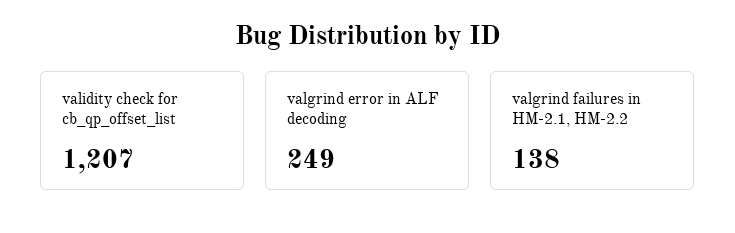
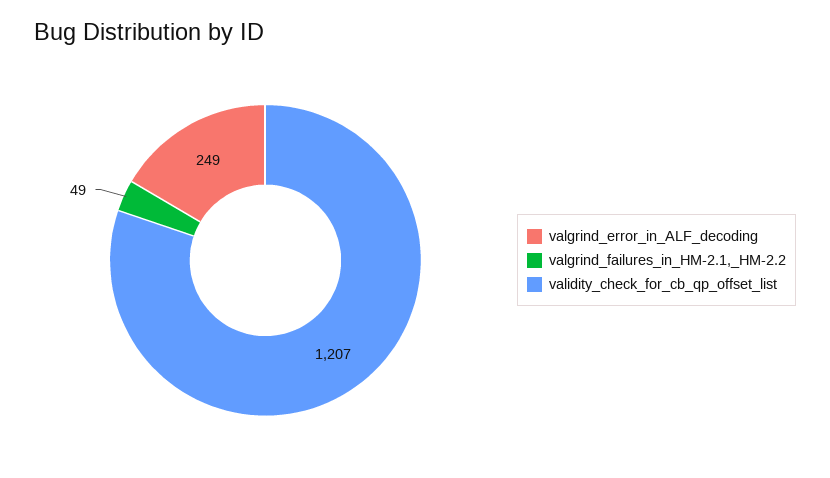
valgrind failures in HM-2.1, HM-2.2: 138 -> 49

